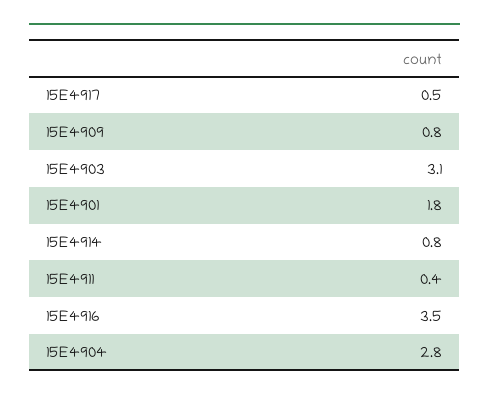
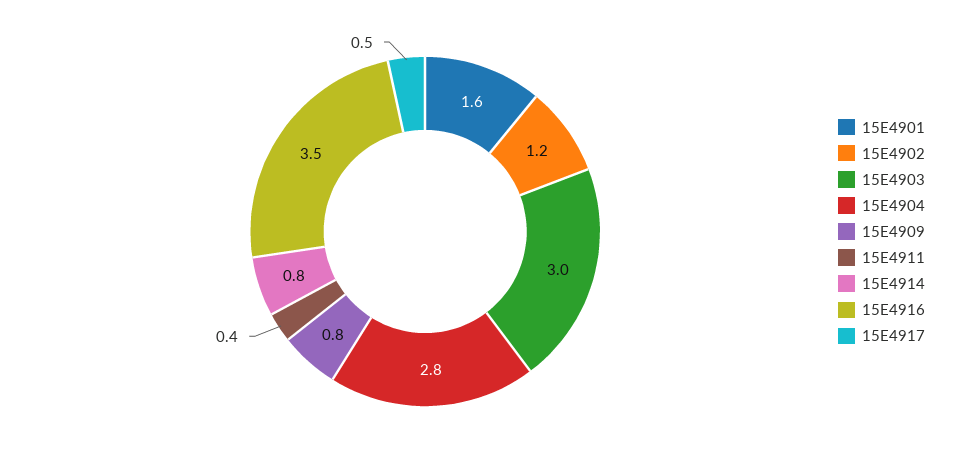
15E4903: 3.1 -> 3
15E4901: 1.8 -> 1.6
15E4902: none -> 1.2

